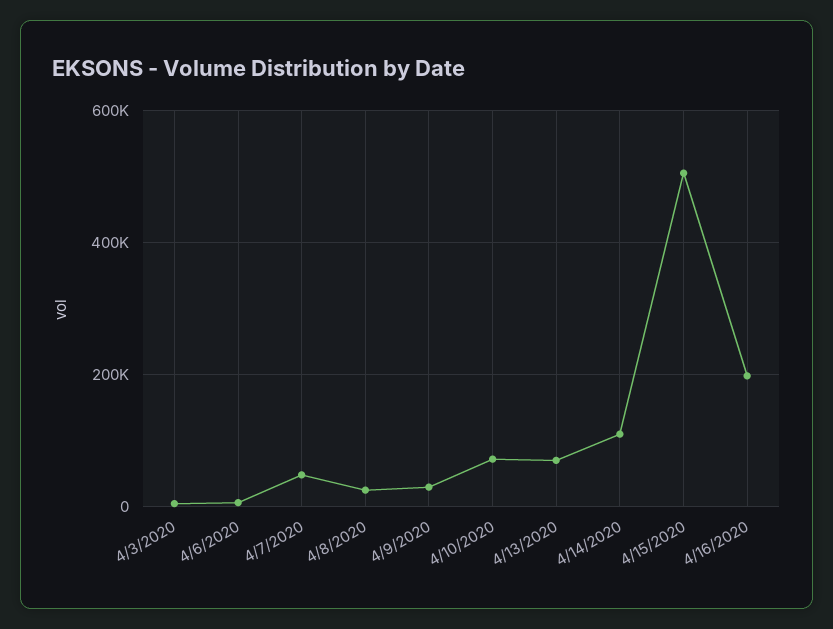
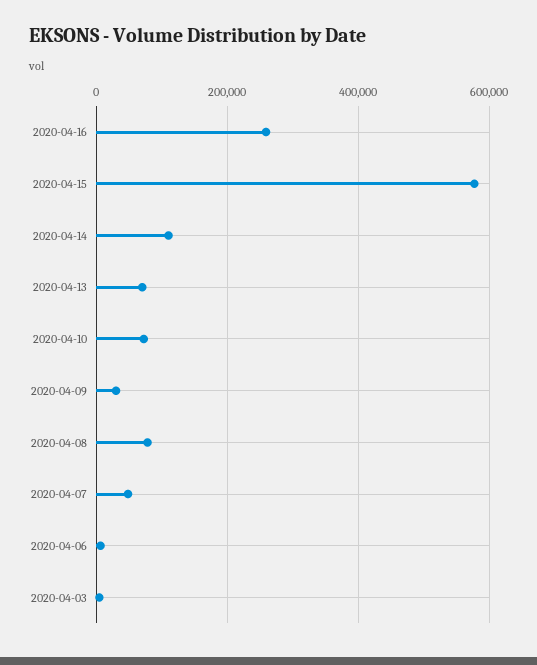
4/8/2020: 20000 -> 80000
4/15/2020: 500000 -> 580000
4/16/2020: 200000 -> 260000

